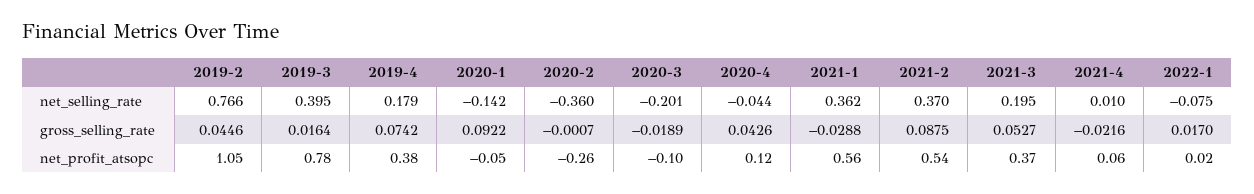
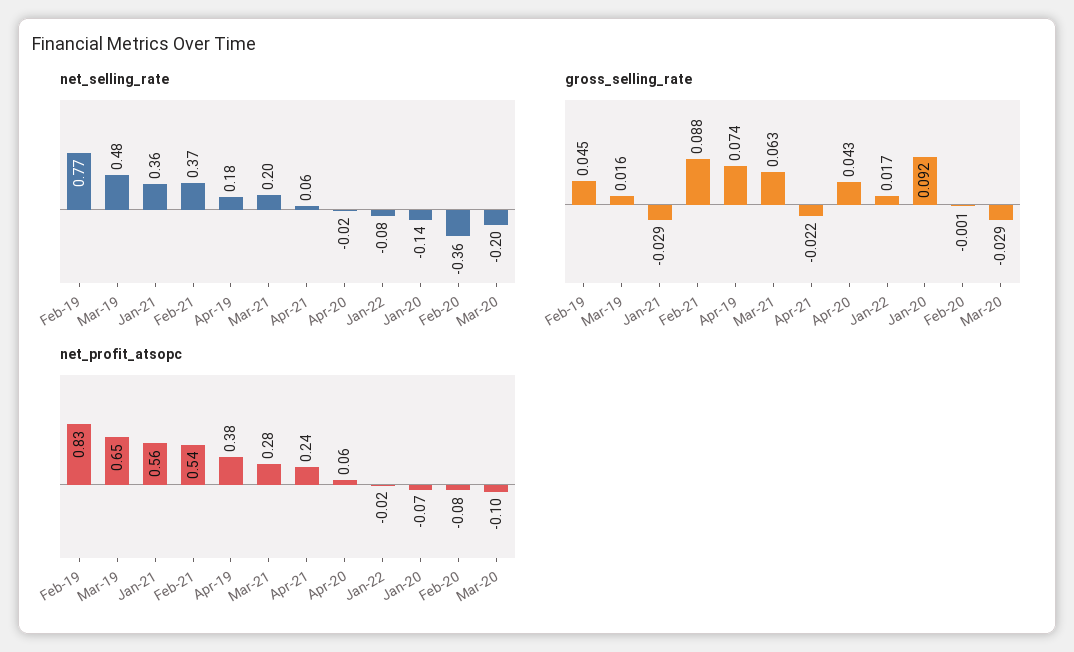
net_selling_rate, 2019-3: 0.395 -> 0.48
net_selling_rate, 2020-4: -0.044 -> -0.02
net_selling_rate, 2021-4: 0.01 -> 0.06
gross_selling_rate, 2020-3: -0.0189 -> -0.029
gross_selling_rate, 2021-3: 0.0527 -> 0.063
net_profit_atsopc, 2019-2: 1.05 -> 0.83
net_profit_atsopc, 2019-3: 0.78 -> 0.65
net_profit_atsopc, 2020-1: -0.05 -> -0.07
net_profit_atsopc, 2020-2: -0.26 -> -0.08
net_profit_atsopc, 2020-4: 0.12 -> 0.06
net_profit_atsopc, 2021-3: 0.37 -> 0.28
net_profit_atsopc, 2021-4: 0.06 -> 0.24
net_profit_atsopc, 2022-1: 0.02 -> -0.02

